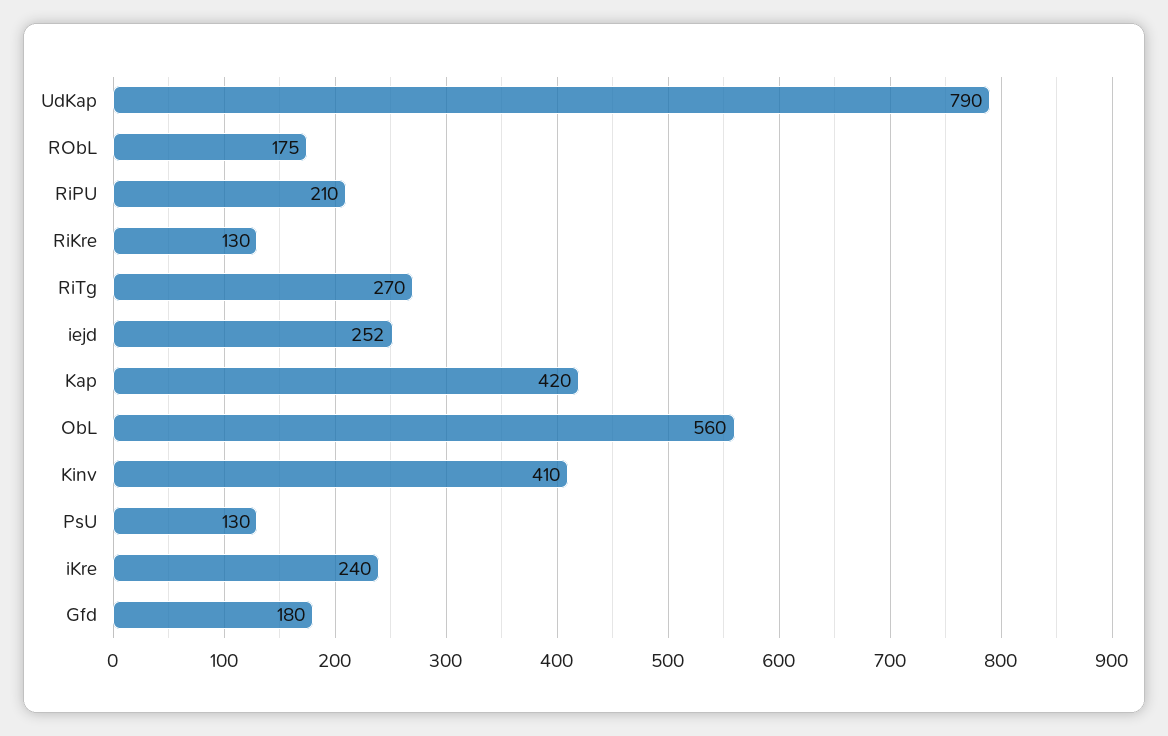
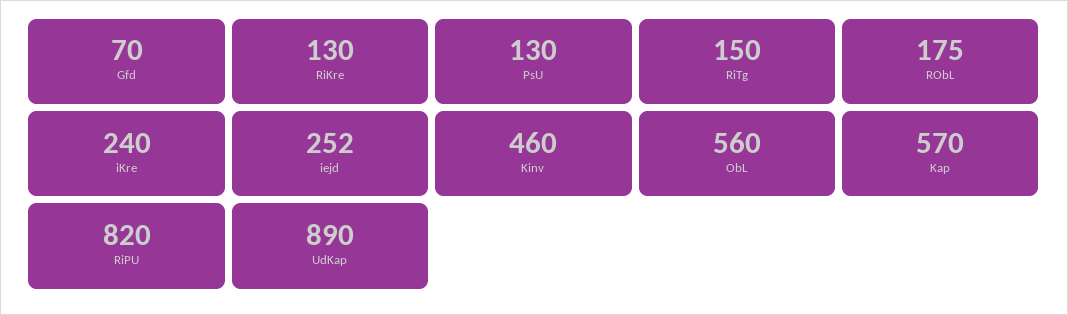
UdKap: 790 -> 890
RiPU: 210 -> 820
RiTg: 270 -> 150
Kap: 420 -> 570
Kinv: 410 -> 460
Gfd: 180 -> 70

